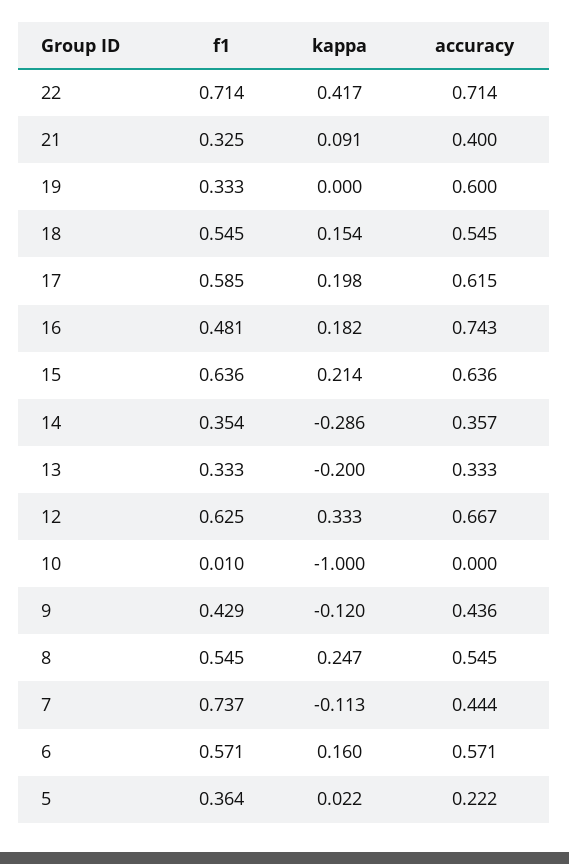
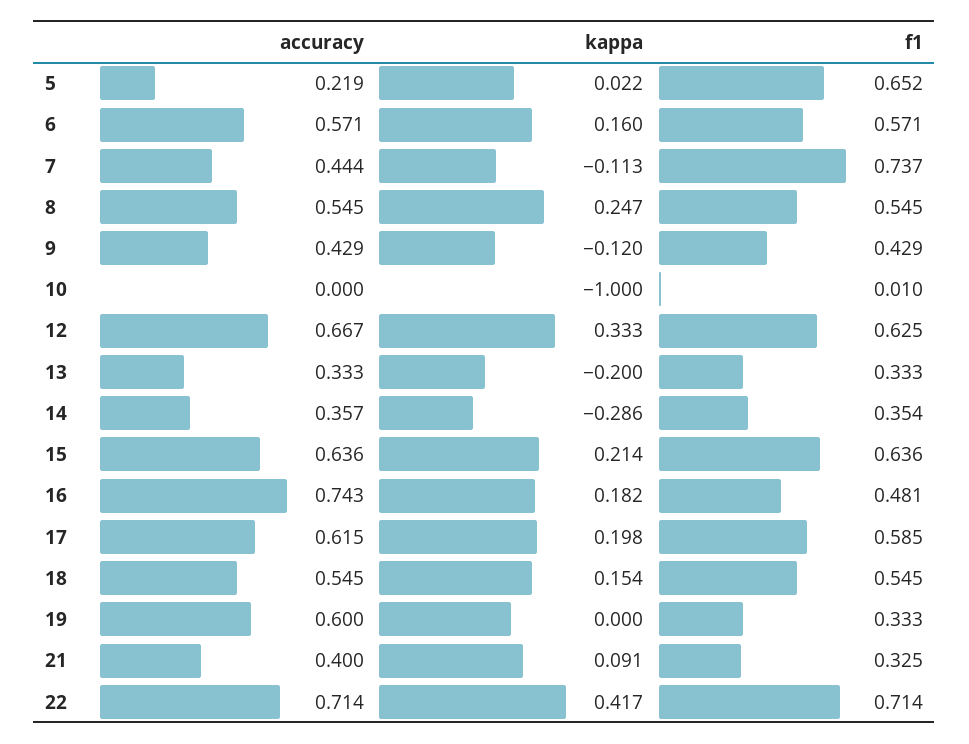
accuracy, 9: 0.436 -> 0.429
f1, 5: 0.364 -> 0.652
accuracy, 5: 0.222 -> 0.219

